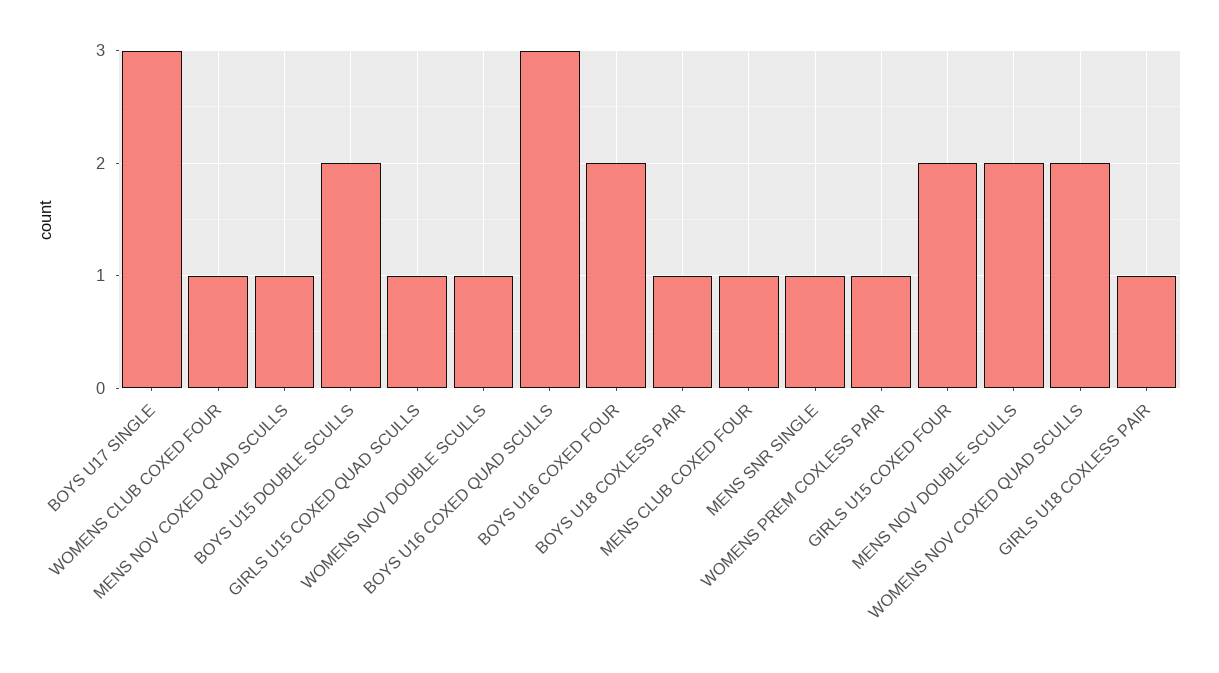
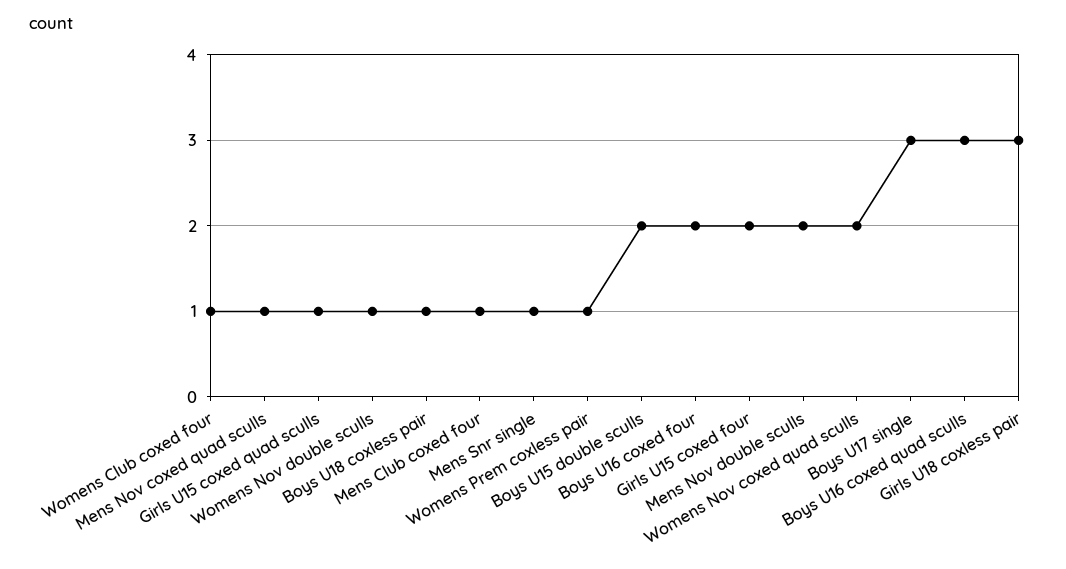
GIRLS U18 COXLESS PAIR: 1 -> 3

